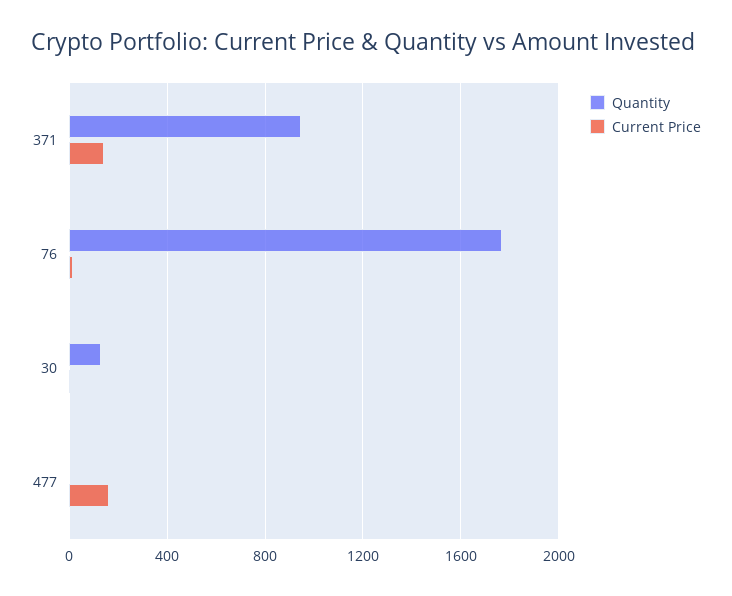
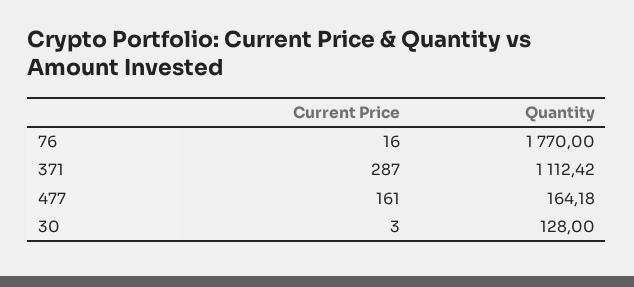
Quantity, 371: 950 -> 1112.42
Current Price, 371: 150 -> 287
Quantity, 477: 0 -> 164.18

